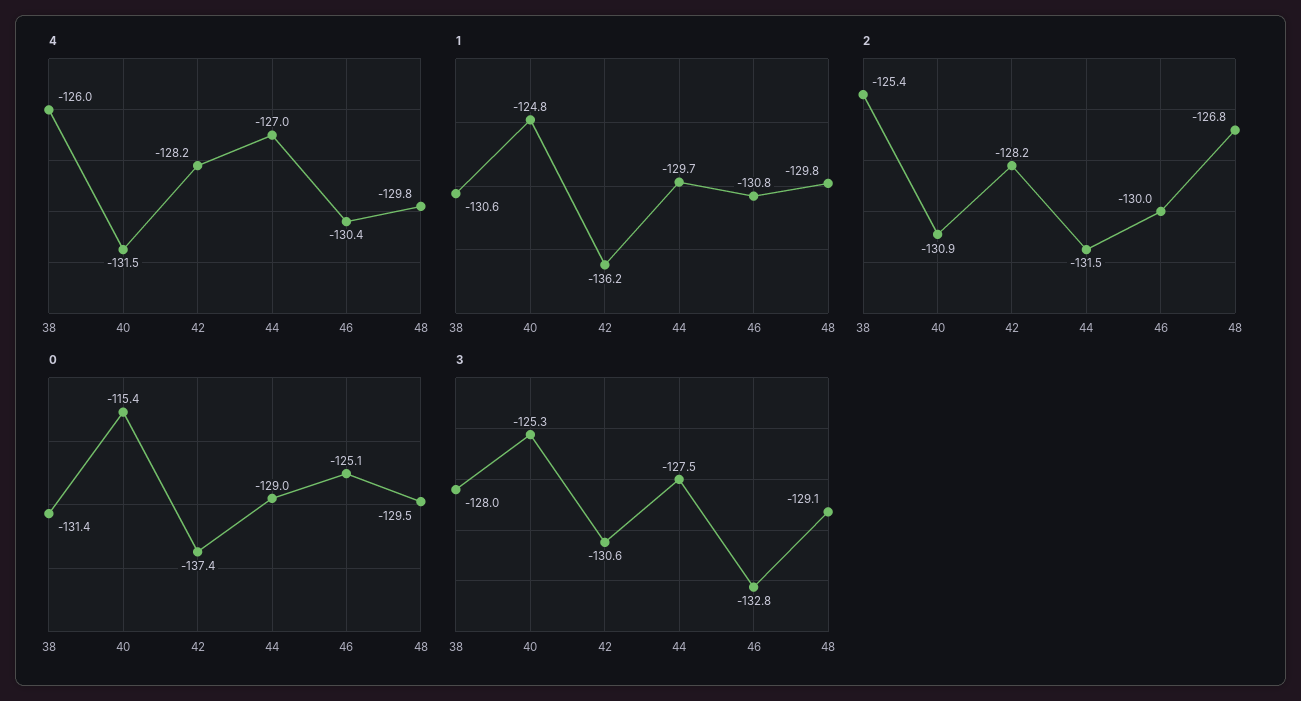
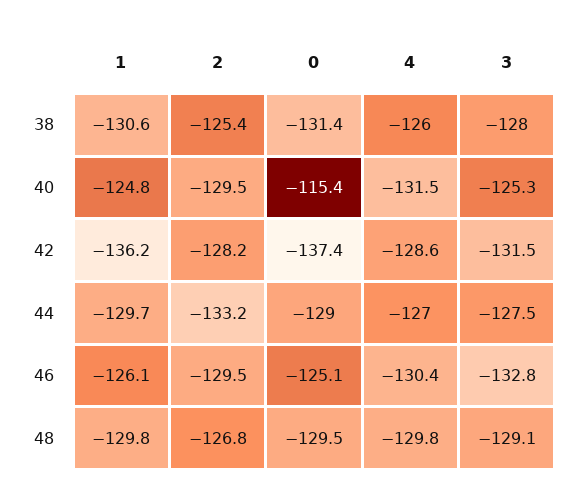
4, 42: -128.2 -> -128.6
1, 46: -130.8 -> -126.1
2, 40: -130.9 -> -129.5
2, 44: -131.5 -> -133.2
2, 46: -130 -> -129.5
3, 42: -130.6 -> -131.5

